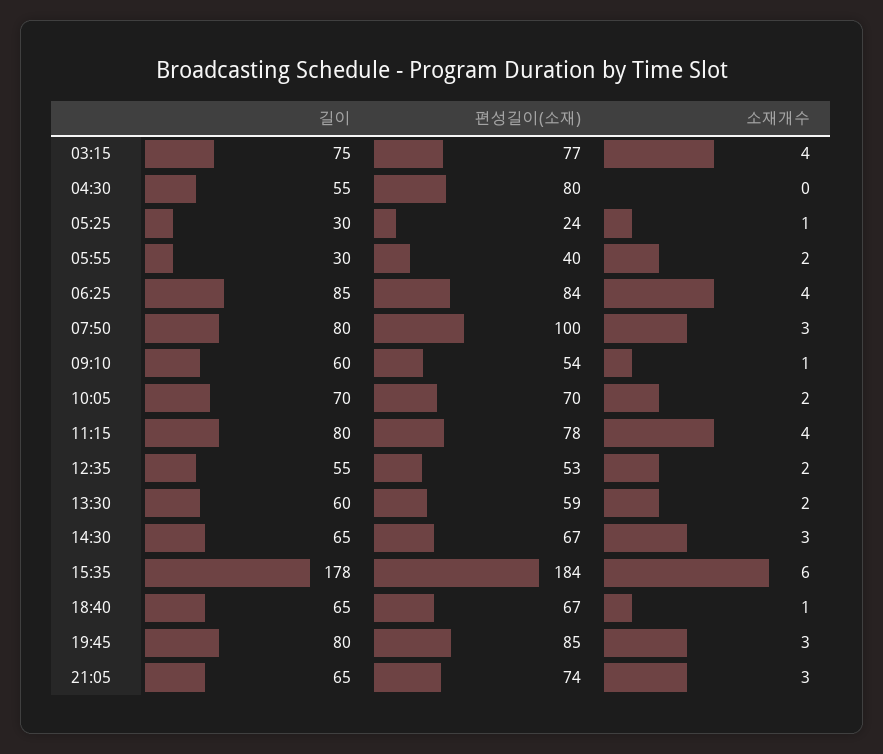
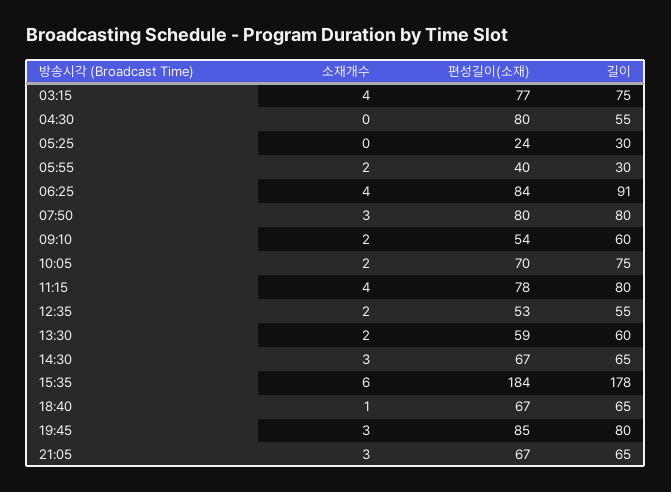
소재개수, 05:25: 1 -> 0
길이, 06:25: 85 -> 91
편성길이(소재), 07:50: 100 -> 80
소재개수, 09:10: 1 -> 2
길이, 10:05: 70 -> 75
편성길이(소재), 21:05: 74 -> 67

